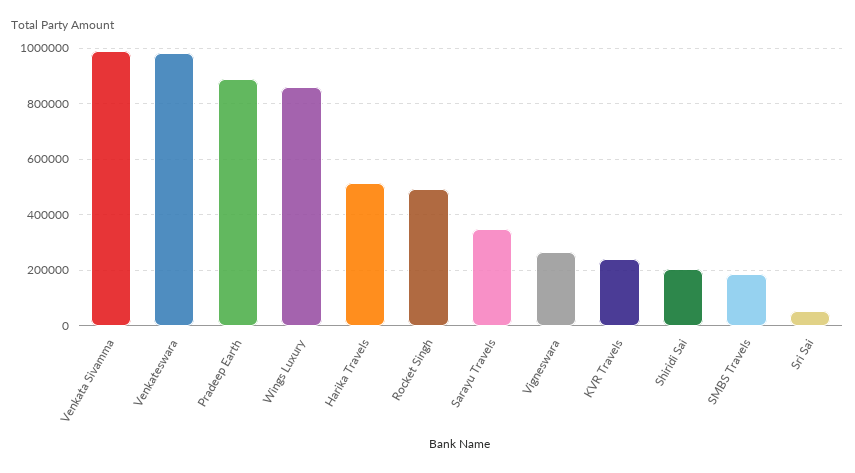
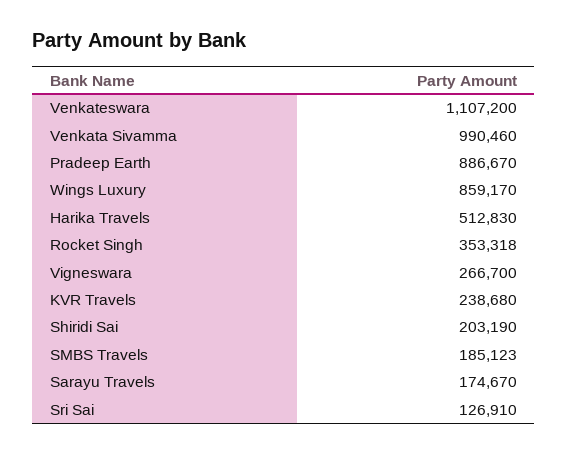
Venkateswara: 975000 -> 1107200
Rocket Singh: 500000 -> 353318
Sarayu Travels: 350000 -> 174670
Sri Sai: 50000 -> 126910

